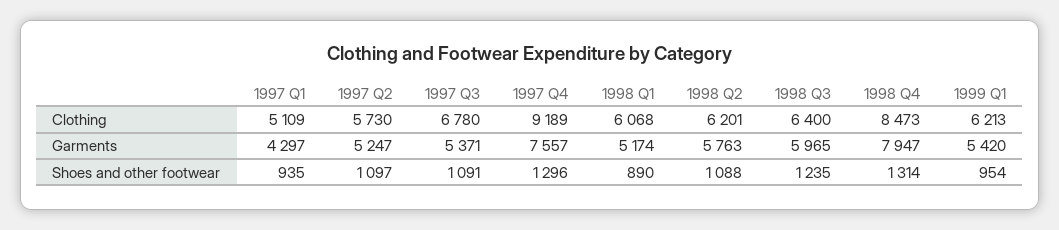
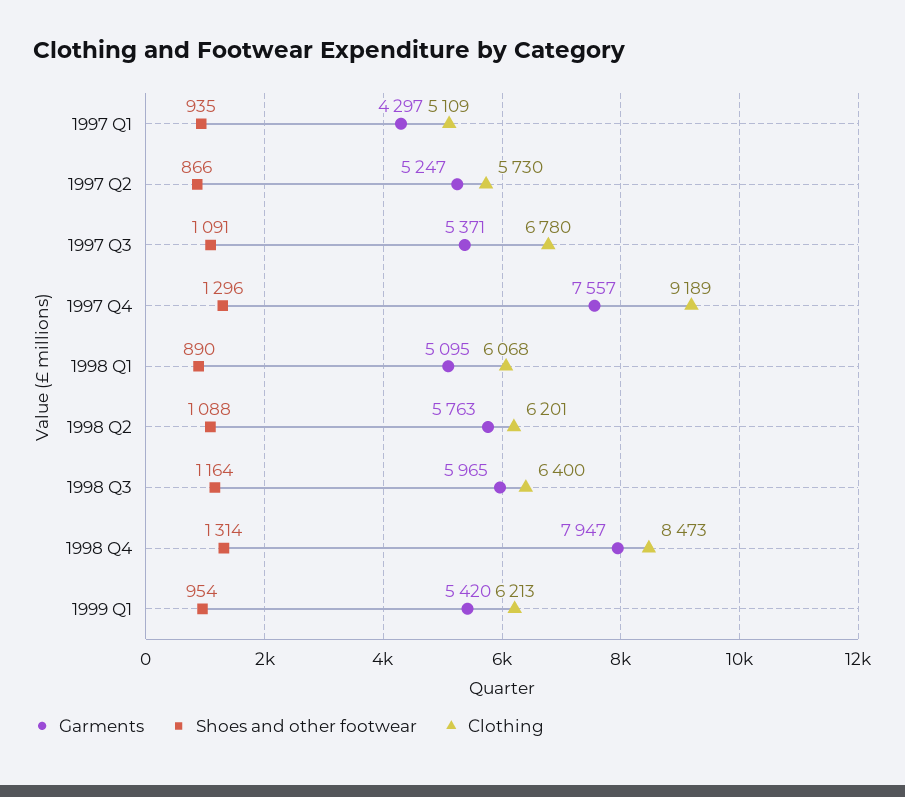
Garments, 1998 Q1: 5174 -> 5095
Shoes and other footwear, 1997 Q2: 1097 -> 866
Shoes and other footwear, 1998 Q3: 1235 -> 1164

